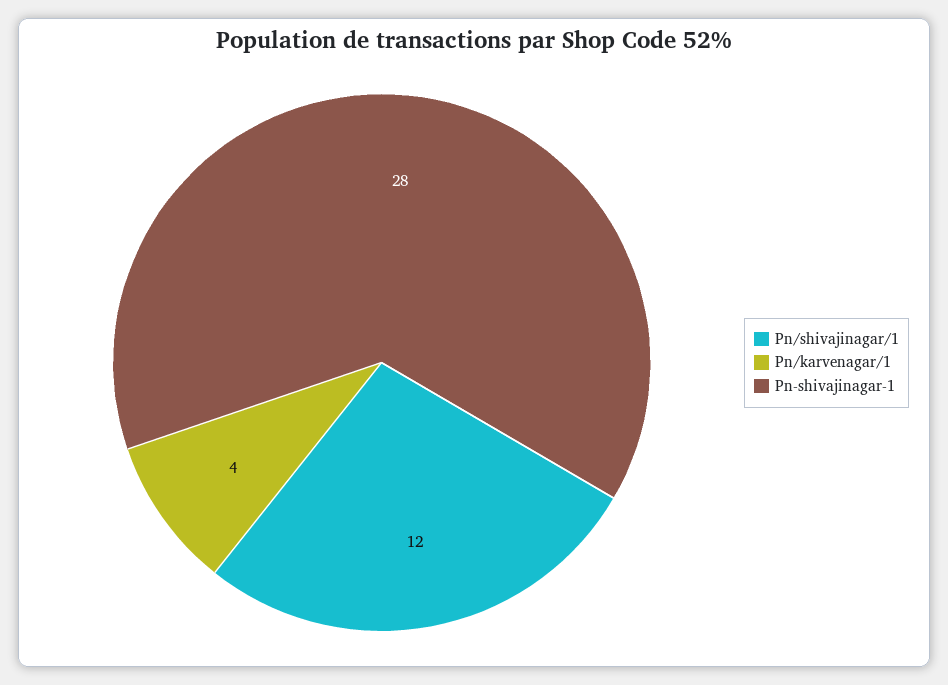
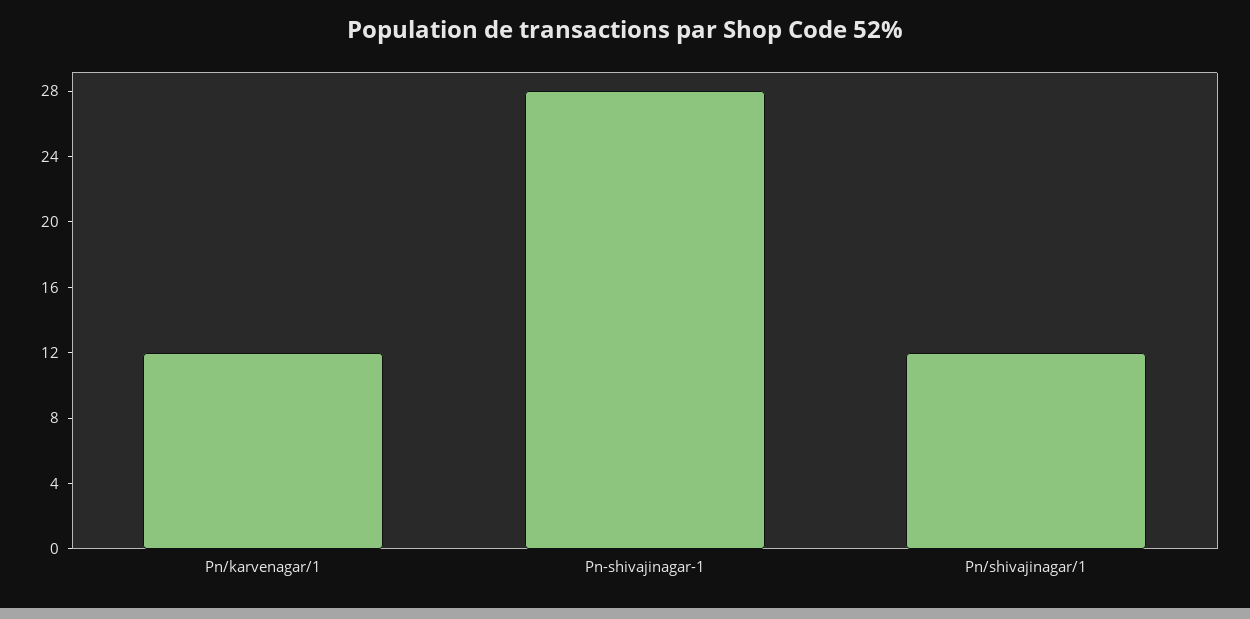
Pn/karvenagar/1: 4 -> 12

